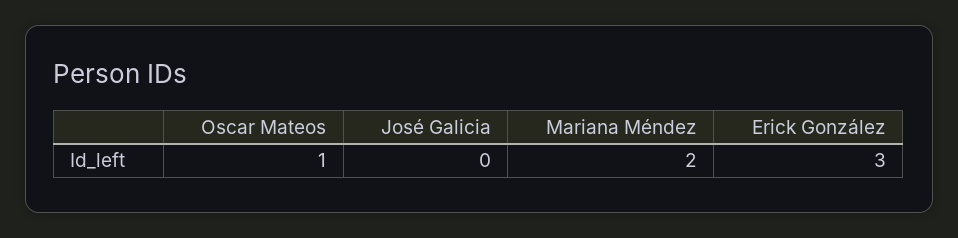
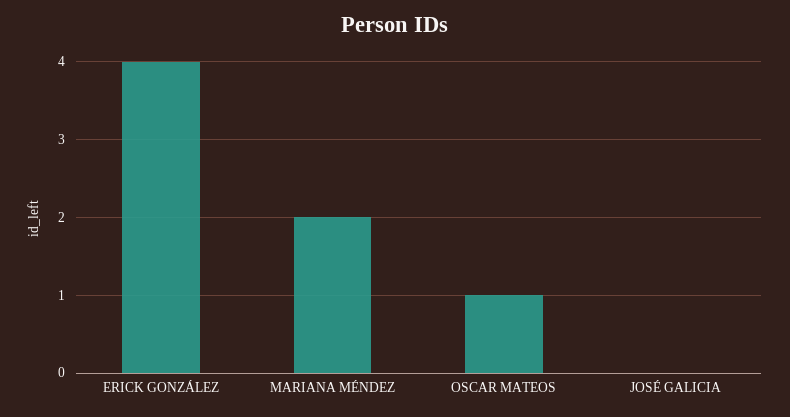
Erick González: 3 -> 4

